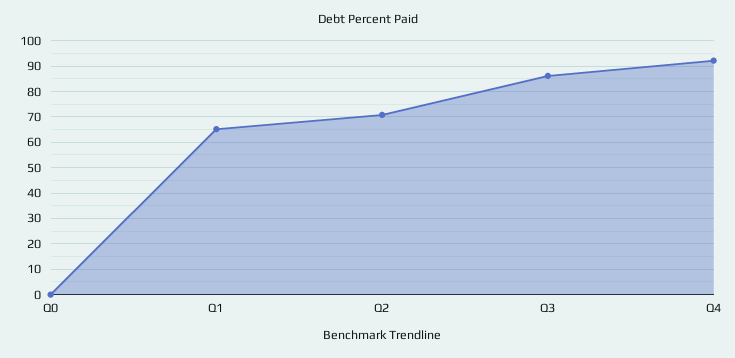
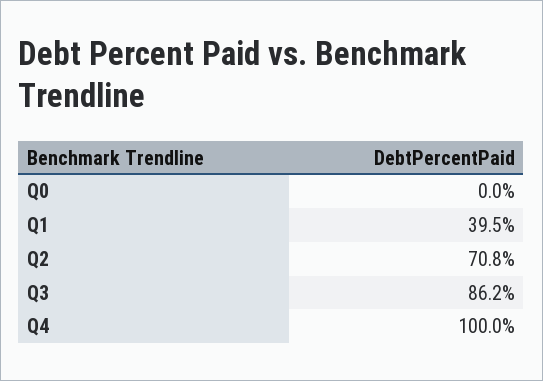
Q1: 65 -> 39.5
Q4: 92.5 -> 100

